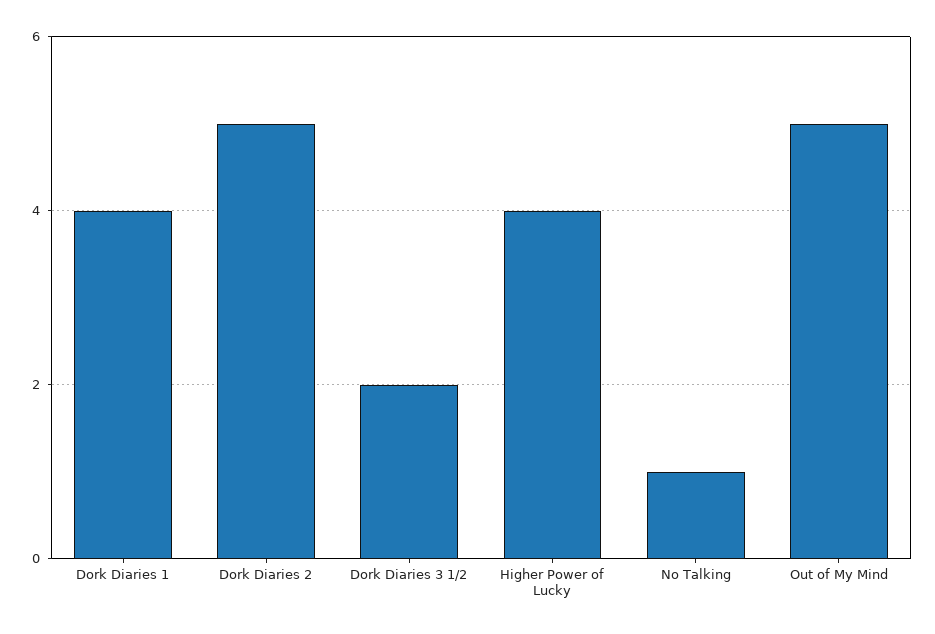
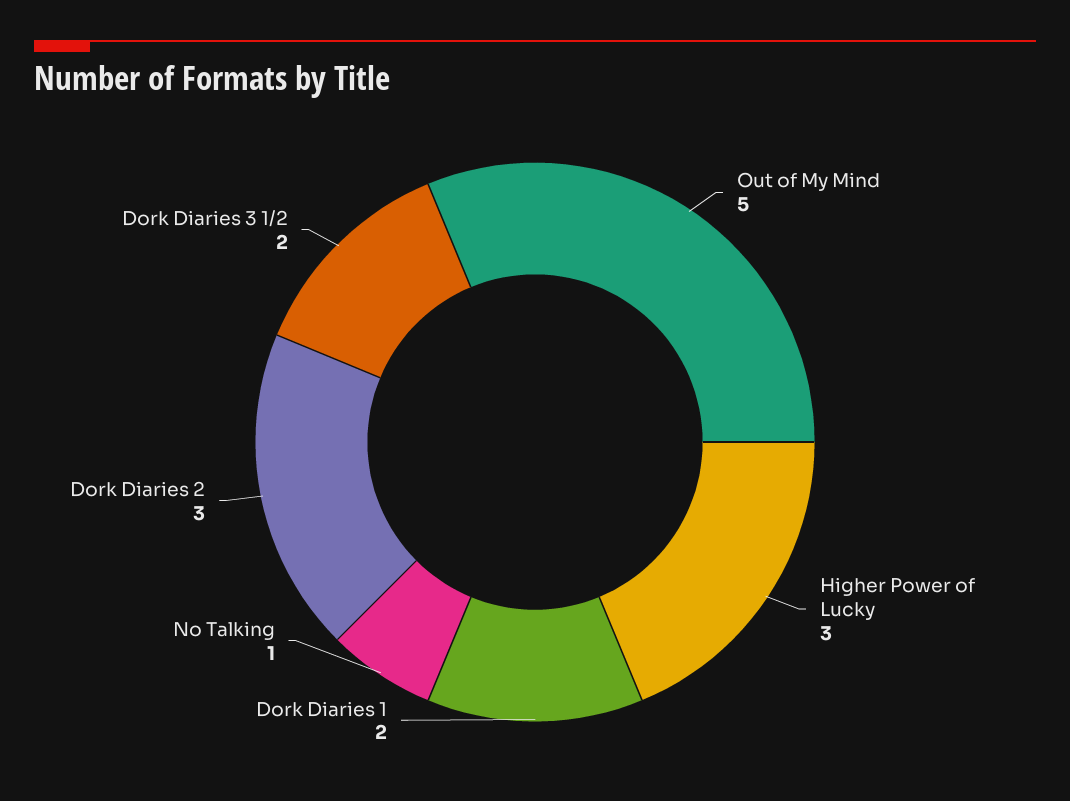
Dork Diaries 1: 4 -> 2
Dork Diaries 2: 5 -> 3
Higher Power of Lucky: 4 -> 3

